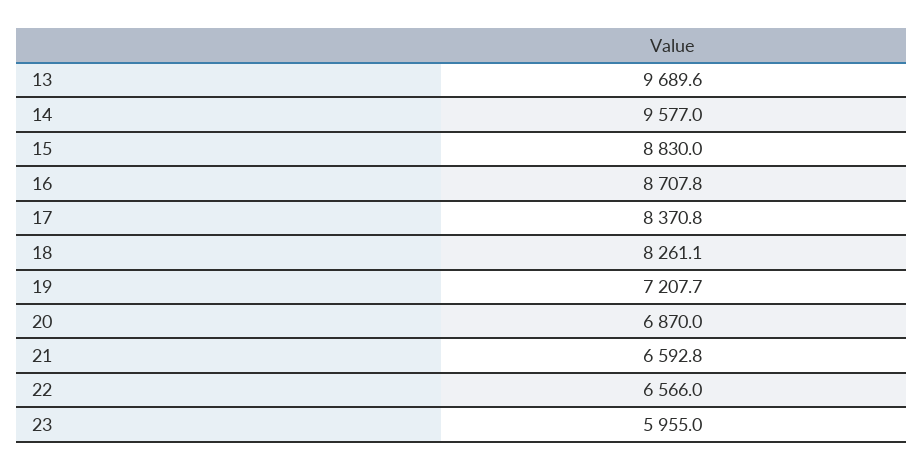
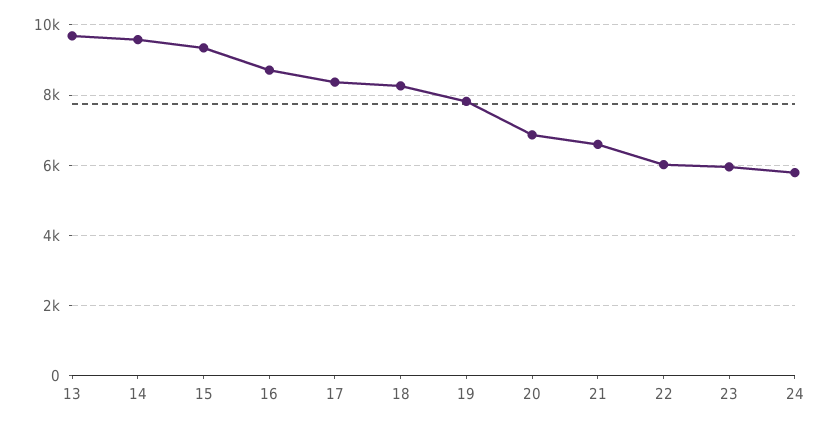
15: 8830 -> 9400
19: 7207.7 -> 7800
22: 6566 -> 6000
24: none -> 5800

